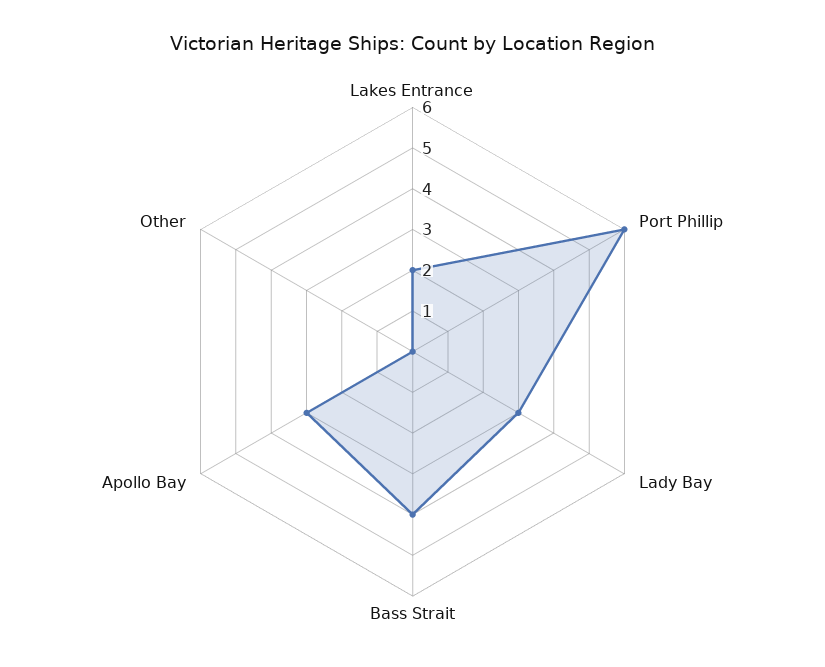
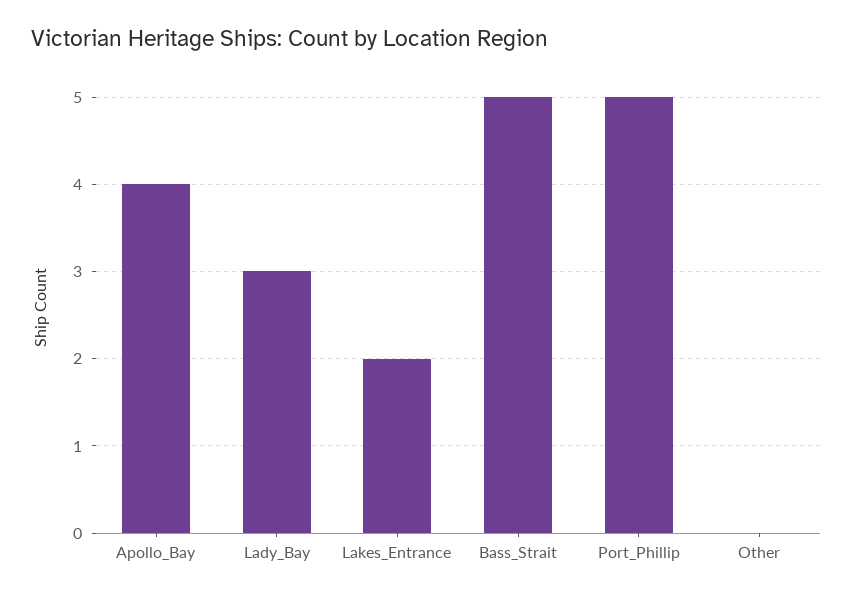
Port Phillip: 6 -> 5
Bass Strait: 4 -> 5
Apollo Bay: 3 -> 4

